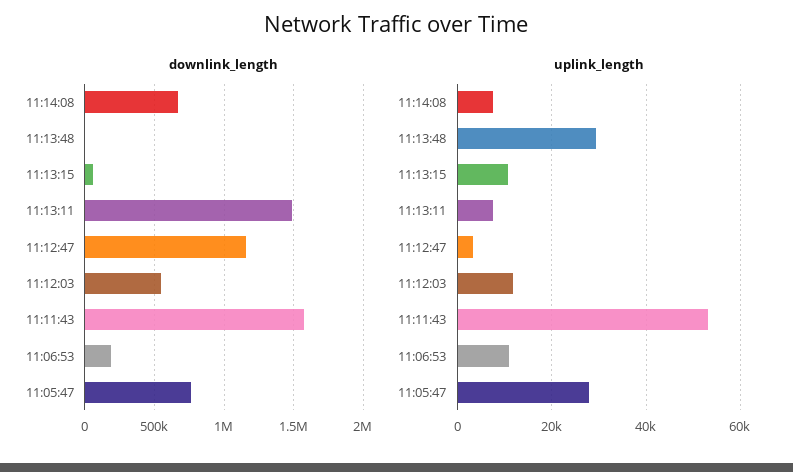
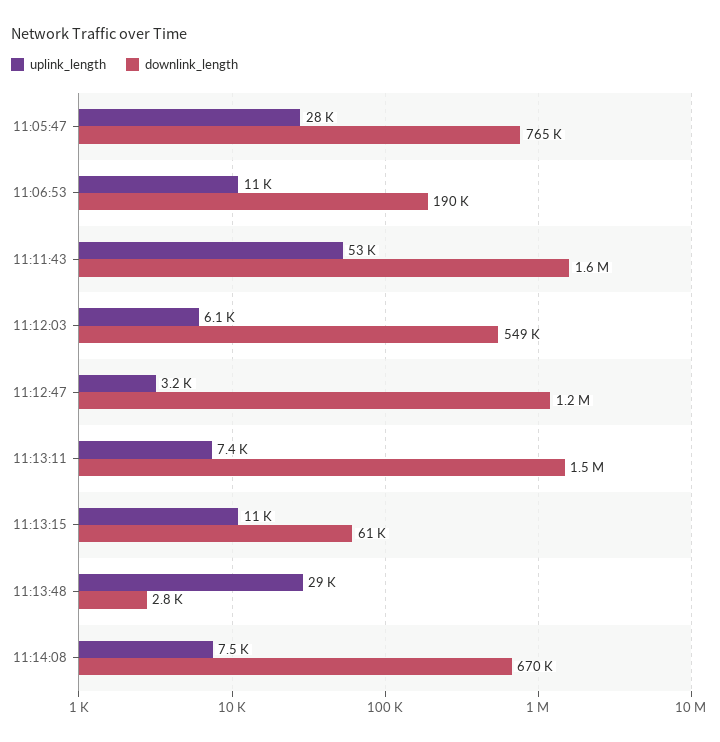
uplink_length, 11:12:03: 12000 -> 6100

